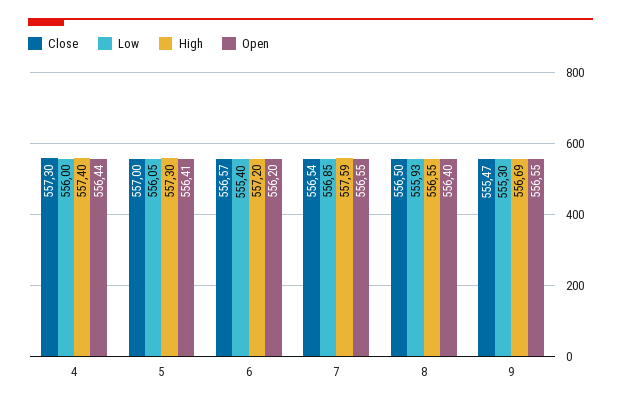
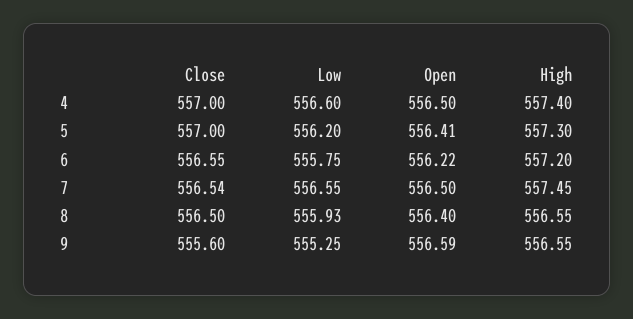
Close, 4: 557.3 -> 557
Low, 4: 556 -> 556.6
Open, 4: 556.44 -> 556.5
Low, 5: 556.05 -> 556.2
Close, 6: 556.57 -> 556.55
Low, 6: 555.4 -> 555.75
Open, 6: 556.2 -> 556.22
Low, 7: 556.85 -> 556.55
High, 7: 557.59 -> 557.45
Open, 7: 556.55 -> 556.5
Close, 9: 555.47 -> 555.6
Low, 9: 555.3 -> 555.25
High, 9: 556.69 -> 556.55
Open, 9: 556.55 -> 556.59

